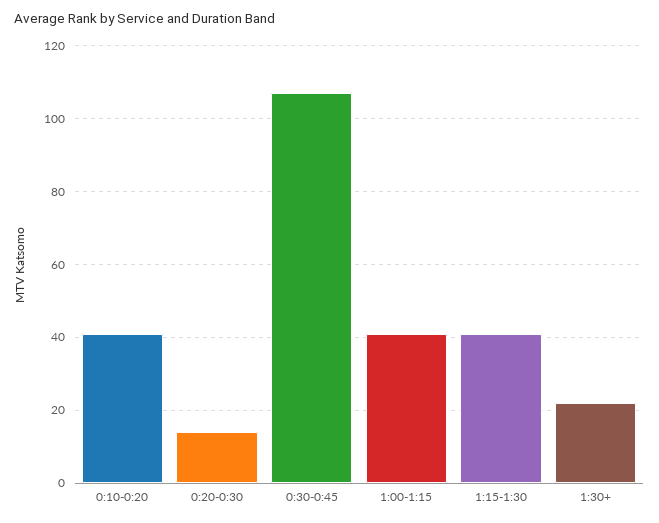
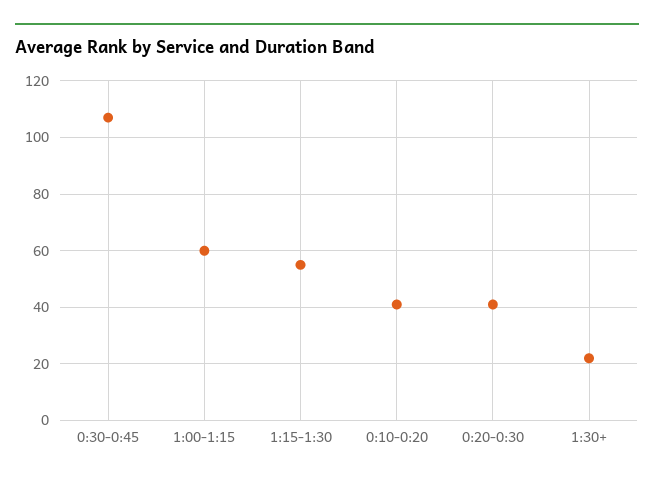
0:20-0:30: 15 -> 40
1:00-1:15: 40 -> 60
1:15-1:30: 40 -> 55

